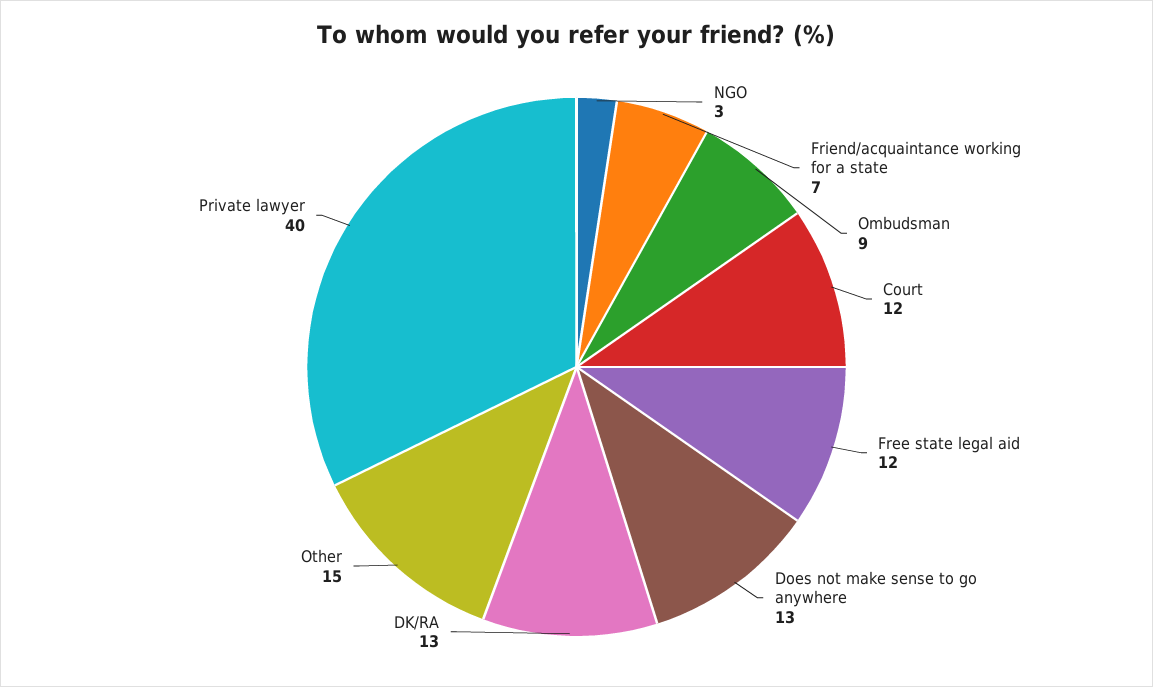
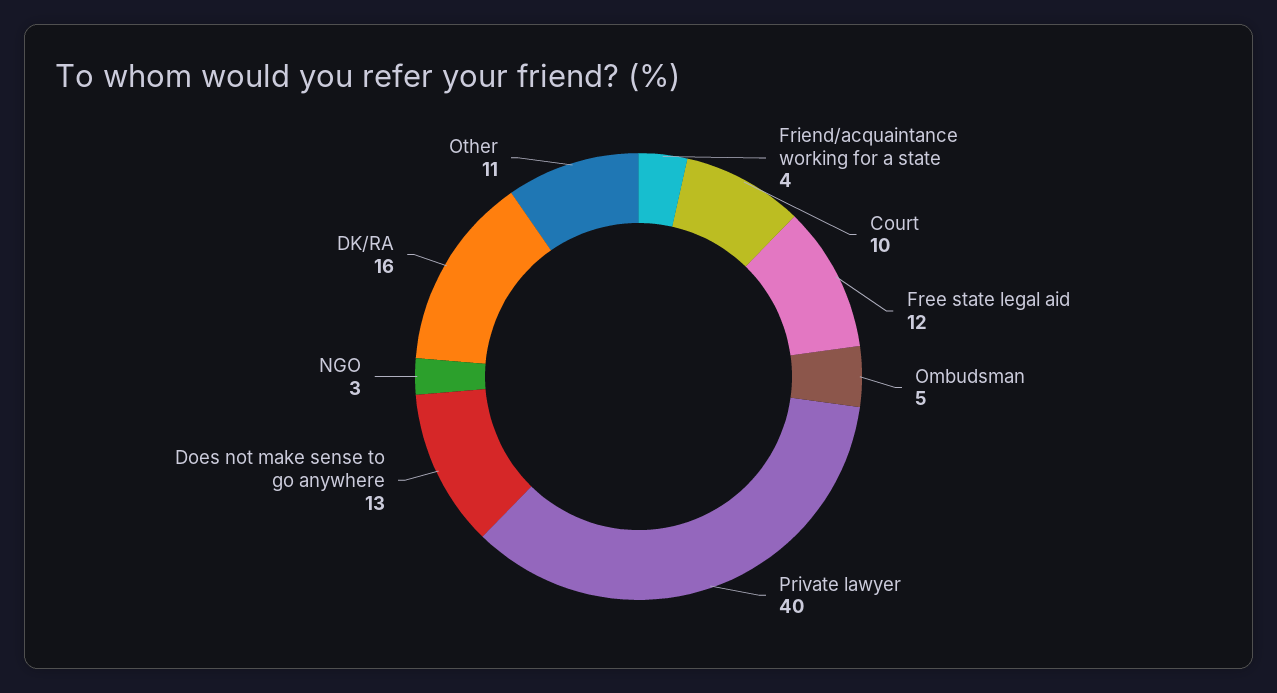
Friend/acquaintance working for a state: 7 -> 4
Ombudsman: 9 -> 5
Court: 12 -> 10
DK/RA: 13 -> 16
Other: 15 -> 11

